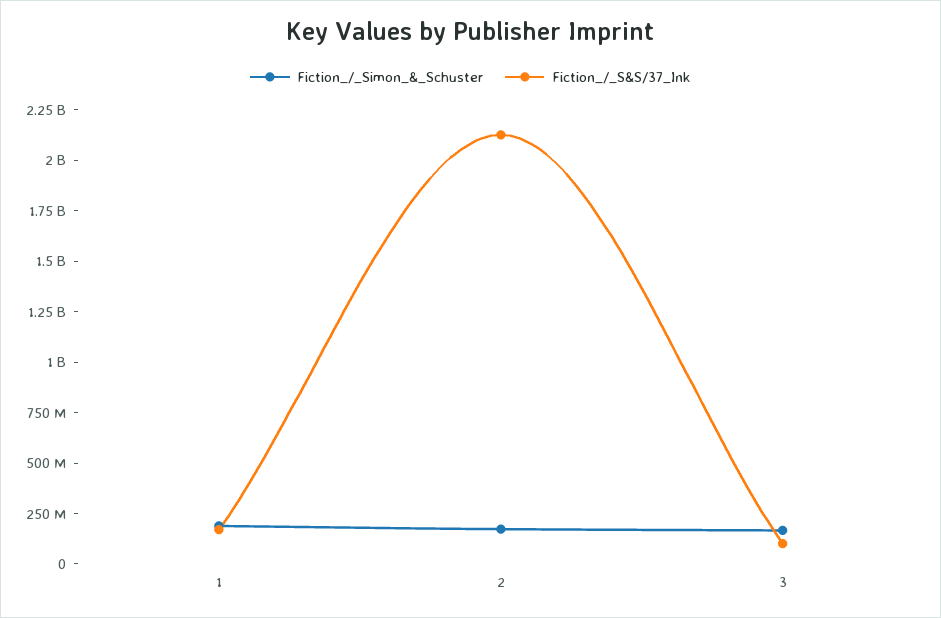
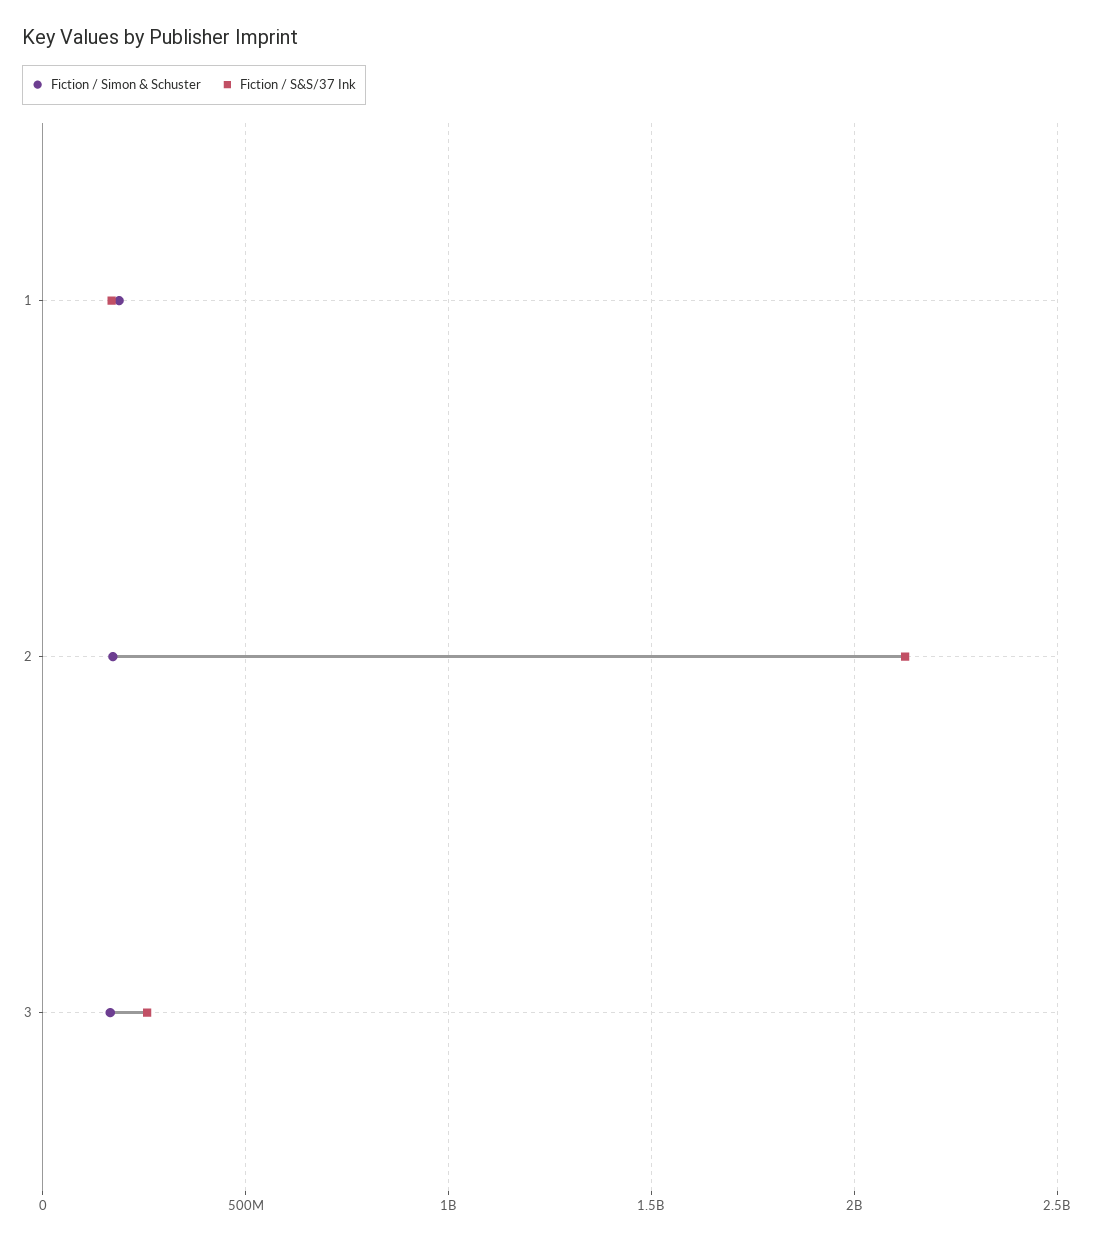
Fiction_/_S&S/37_Ink, 3: 100000000 -> 250000000

